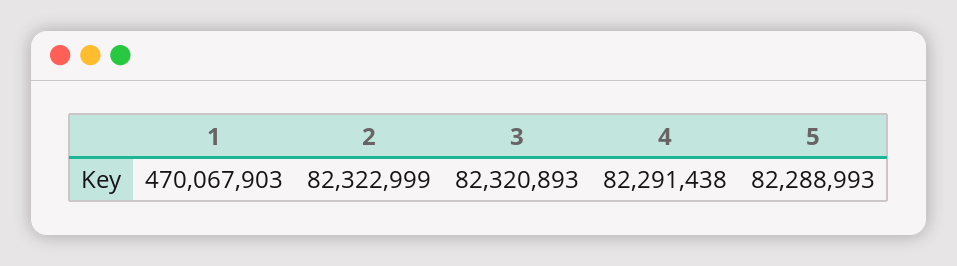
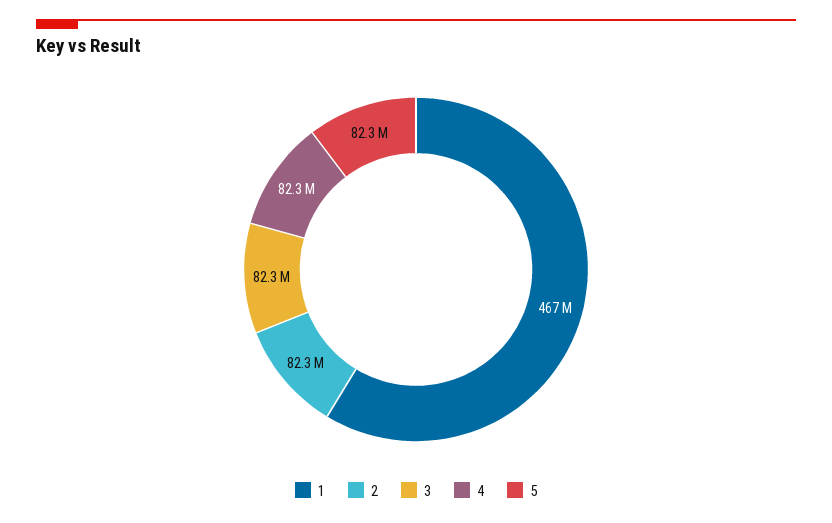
1: 470067903 -> 467000000

